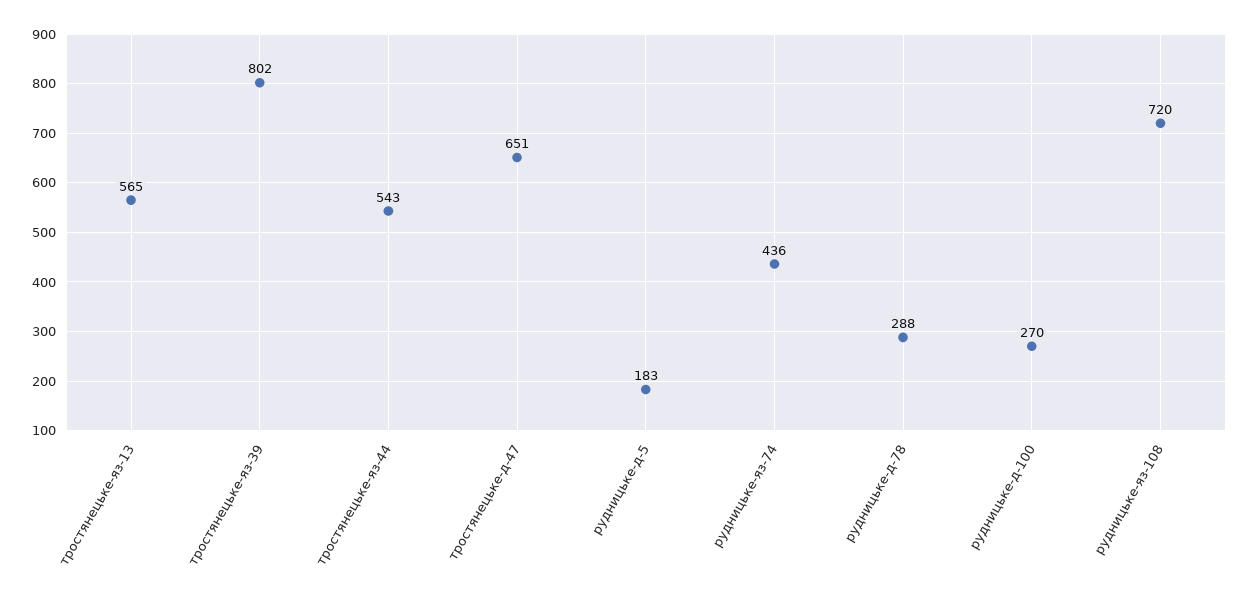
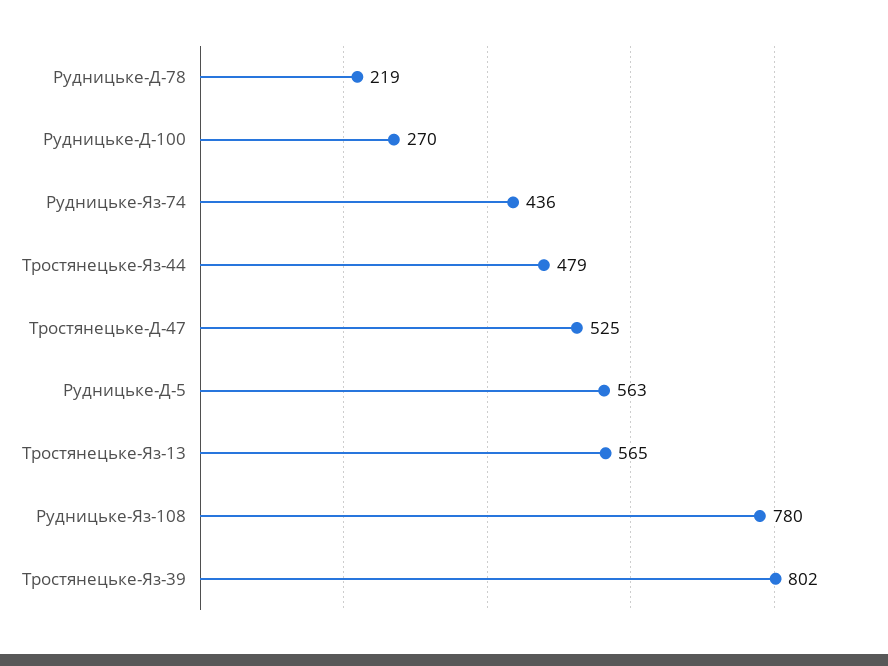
тростянецьке-яз-44: 543 -> 479
тростянецьке-д-47: 651 -> 525
рудницьке-д-5: 183 -> 563
рудницьке-д-78: 288 -> 219
рудницьке-яз-108: 720 -> 780

